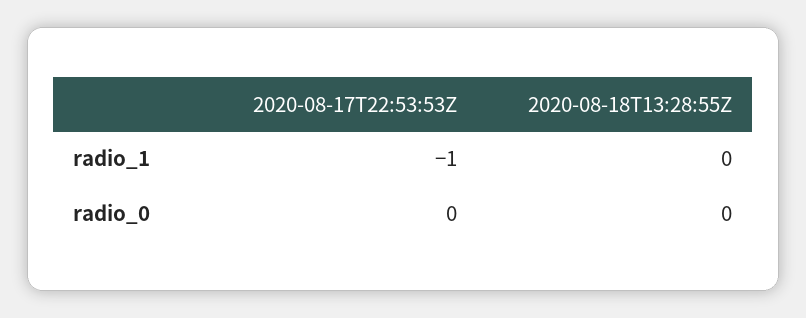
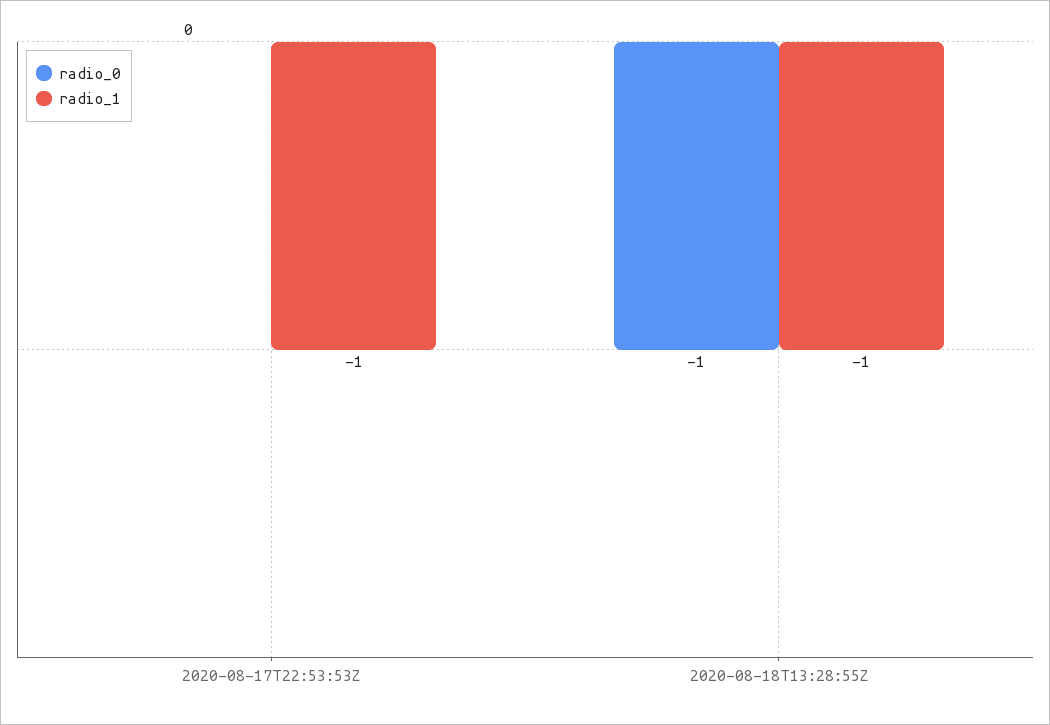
radio_1, 2020-08-18T13:28:55Z: 0 -> -1
radio_0, 2020-08-18T13:28:55Z: 0 -> -1

